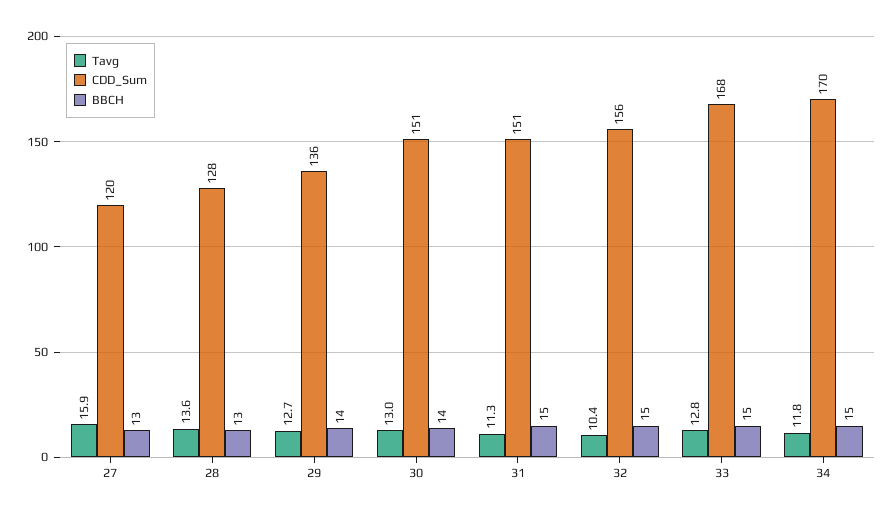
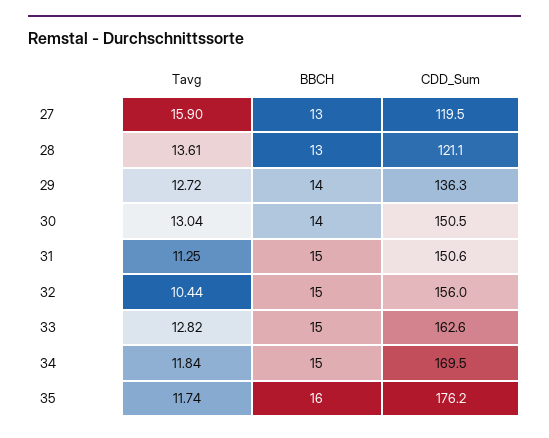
CDD_Sum, 28: 128 -> 121.1
CDD_Sum, 33: 168 -> 162.6
Tavg, 35: none -> 11.74
BBCH, 35: none -> 16
CDD_Sum, 35: none -> 176.2

